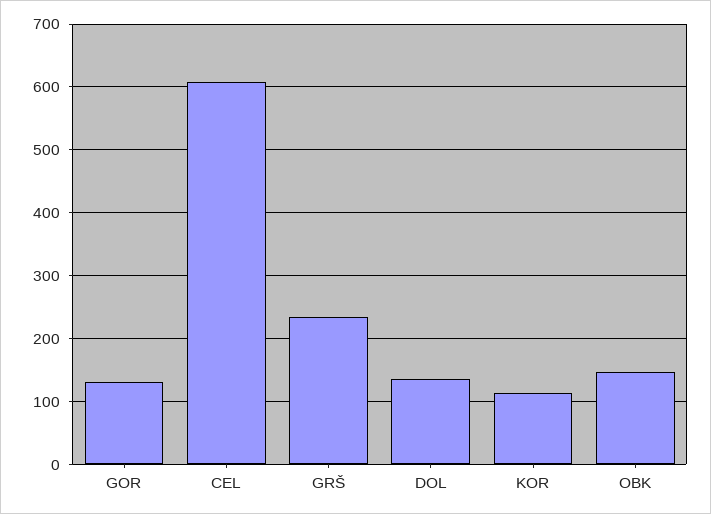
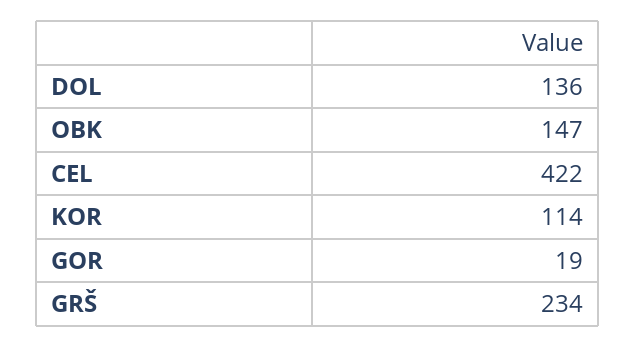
GOR: 130 -> 19
CEL: 610 -> 422

